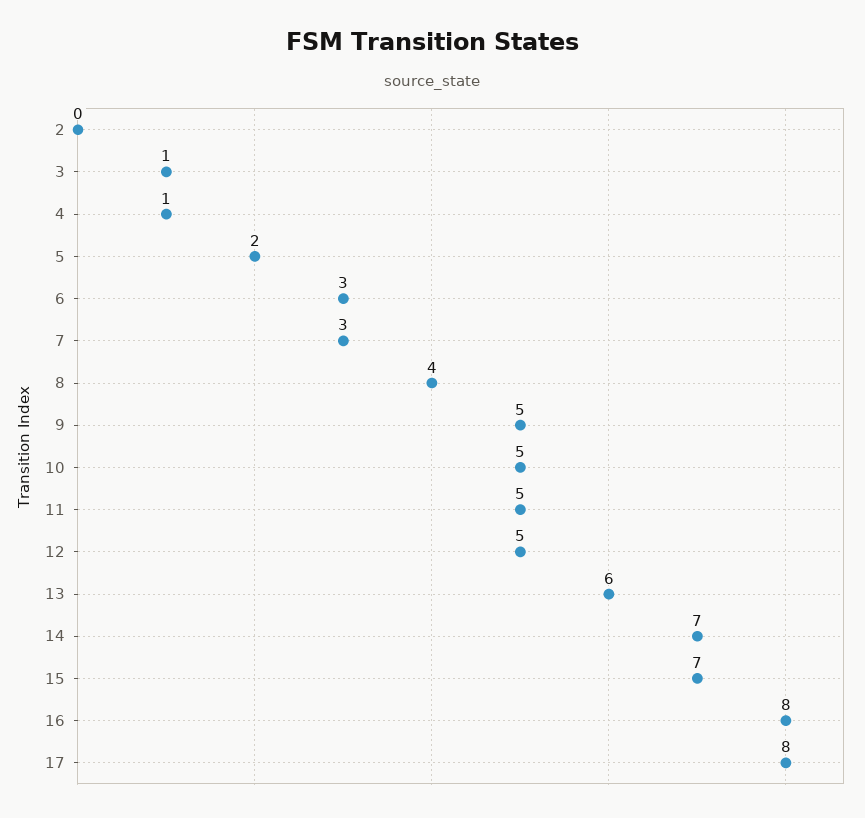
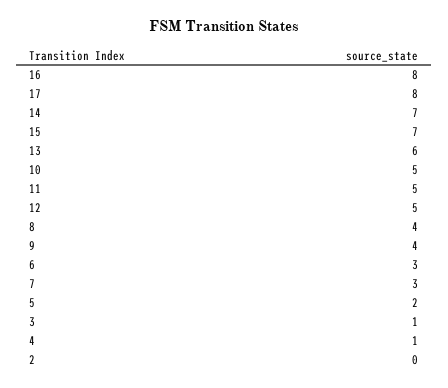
9: 5 -> 4

